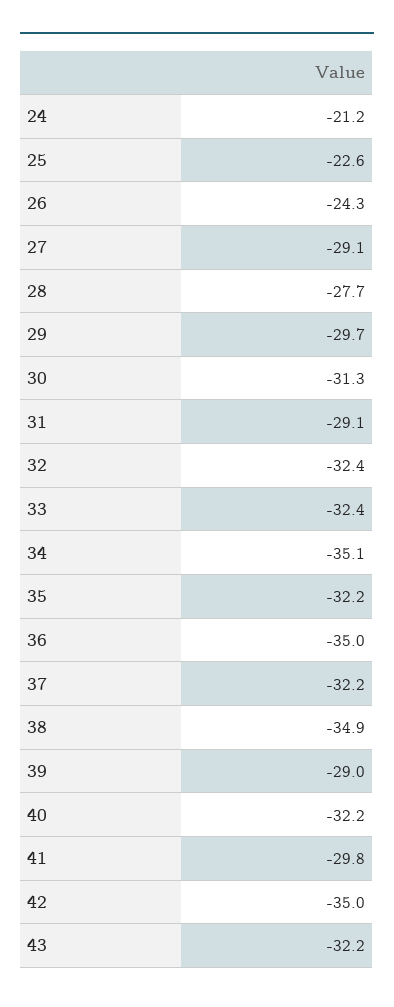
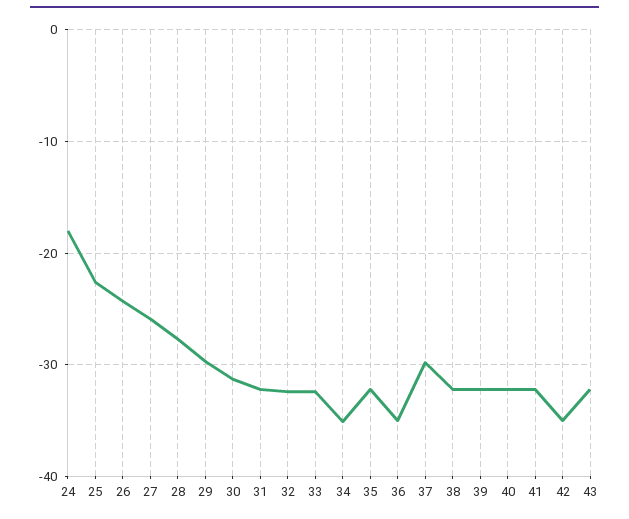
24: -21.2 -> -18
27: -29.1 -> -26
31: -29.1 -> -32
37: -32.2 -> -30
38: -34.9 -> -32
39: -29 -> -32
41: -29.8 -> -32

